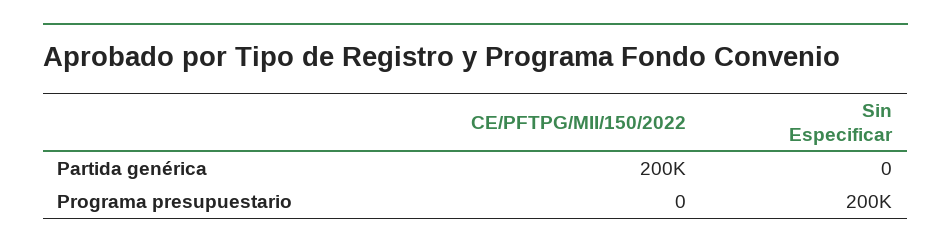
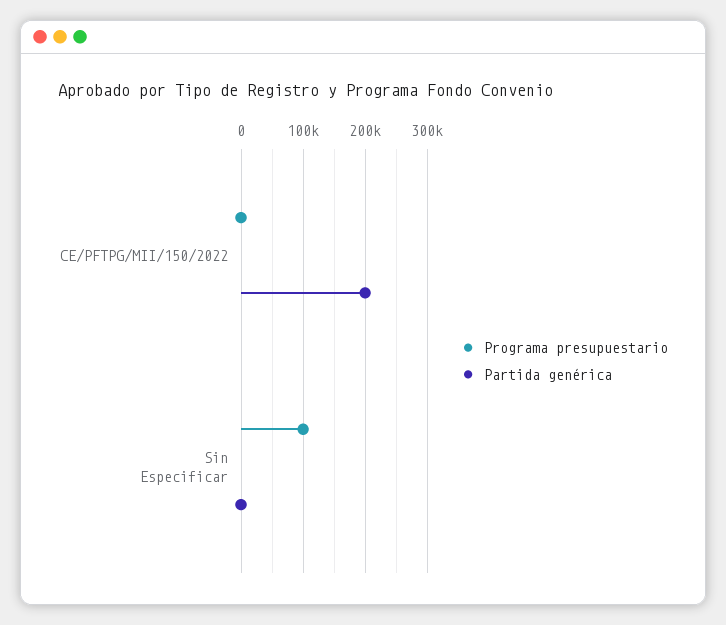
Programa presupuestario, Sin Especificar: 200000 -> 100000

